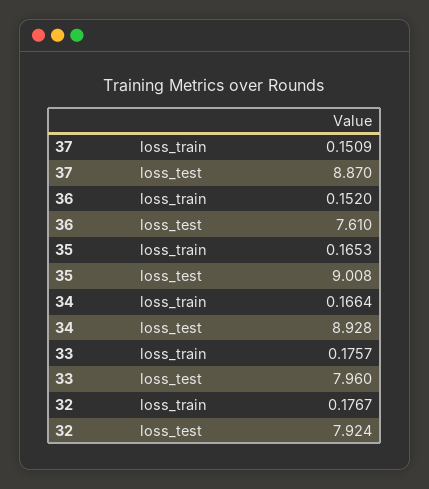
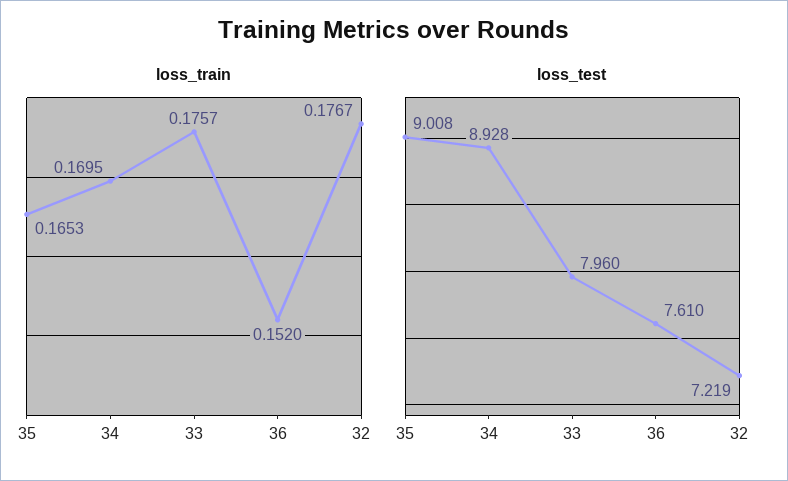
loss_train, 37: 0.1509 -> none
loss_test, 37: 8.87 -> none
loss_train, 34: 0.1664 -> 0.1695
loss_test, 32: 7.924 -> 7.219

